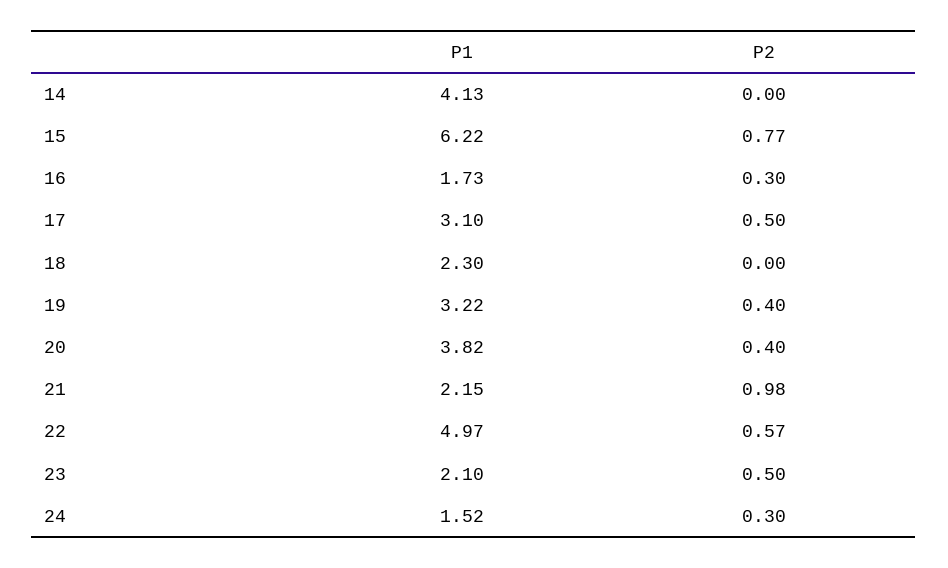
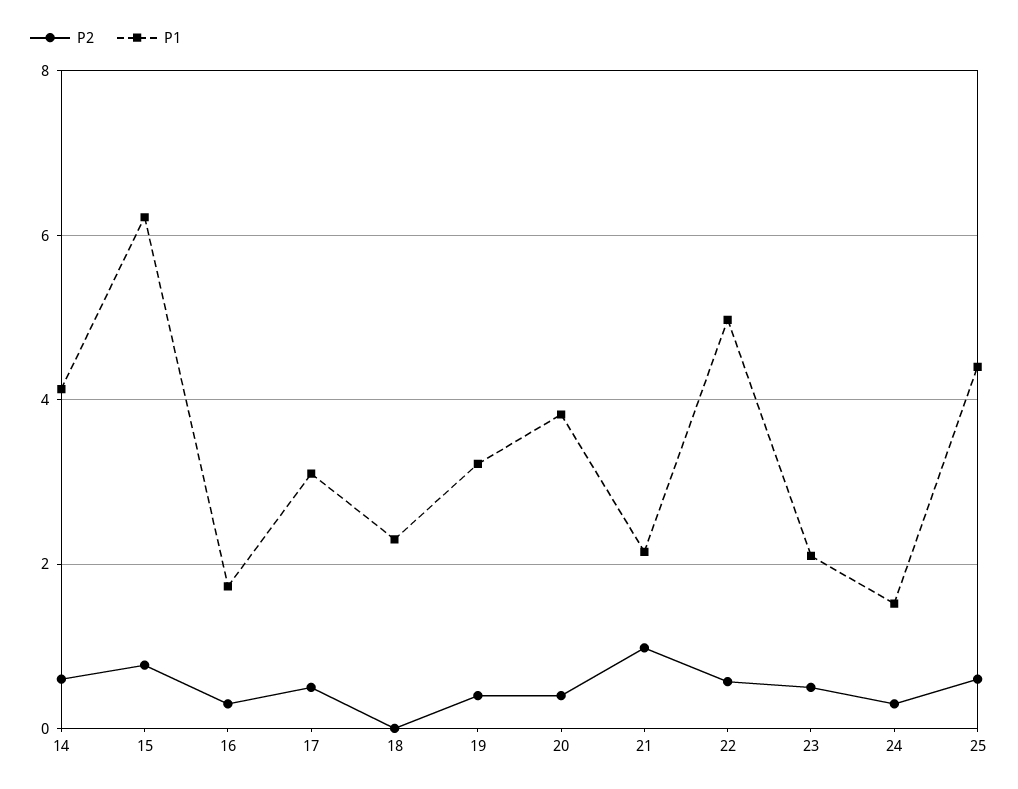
P2, 14: 0 -> 0.6
P2, 25: none -> 0.6
P1, 25: none -> 4.4

